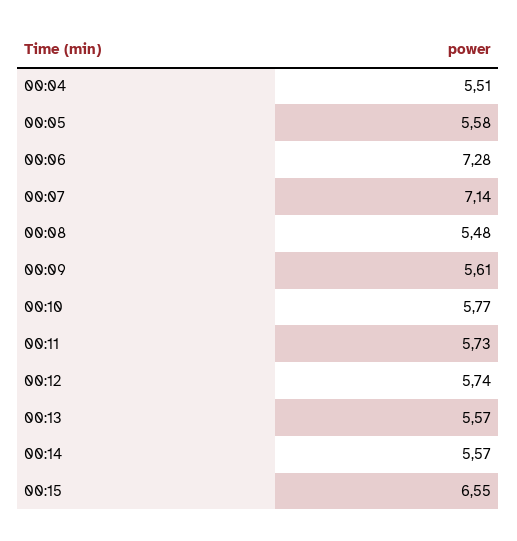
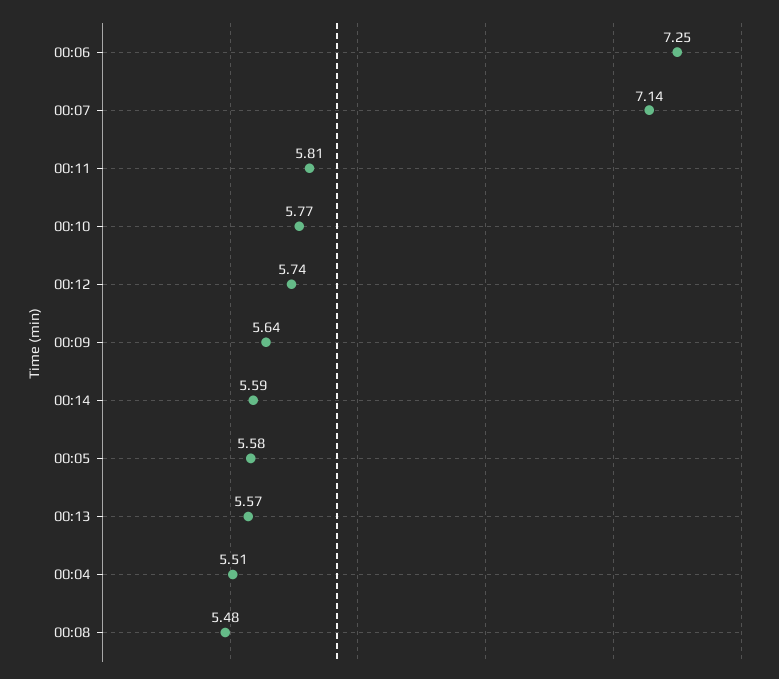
00:06: 7.28 -> 7.25
00:09: 5.61 -> 5.64
00:11: 5.73 -> 5.81
00:14: 5.57 -> 5.59
00:15: 6.55 -> none

